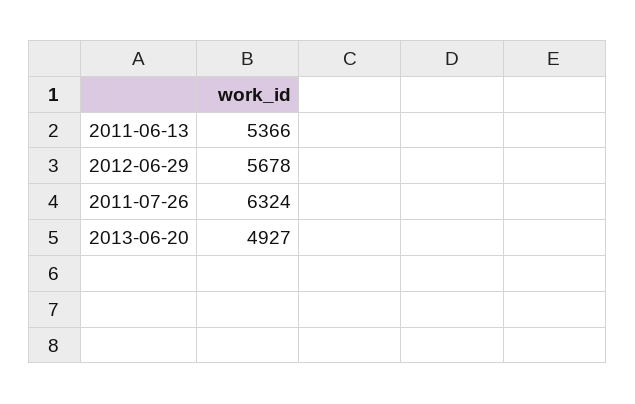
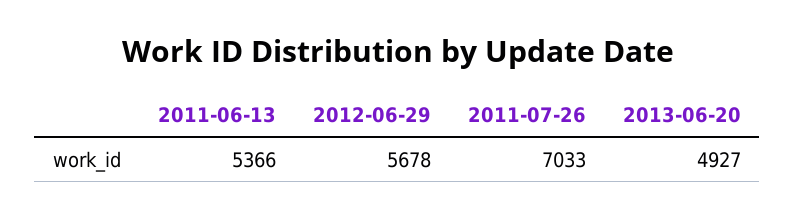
2011-07-26: 6324 -> 7033

